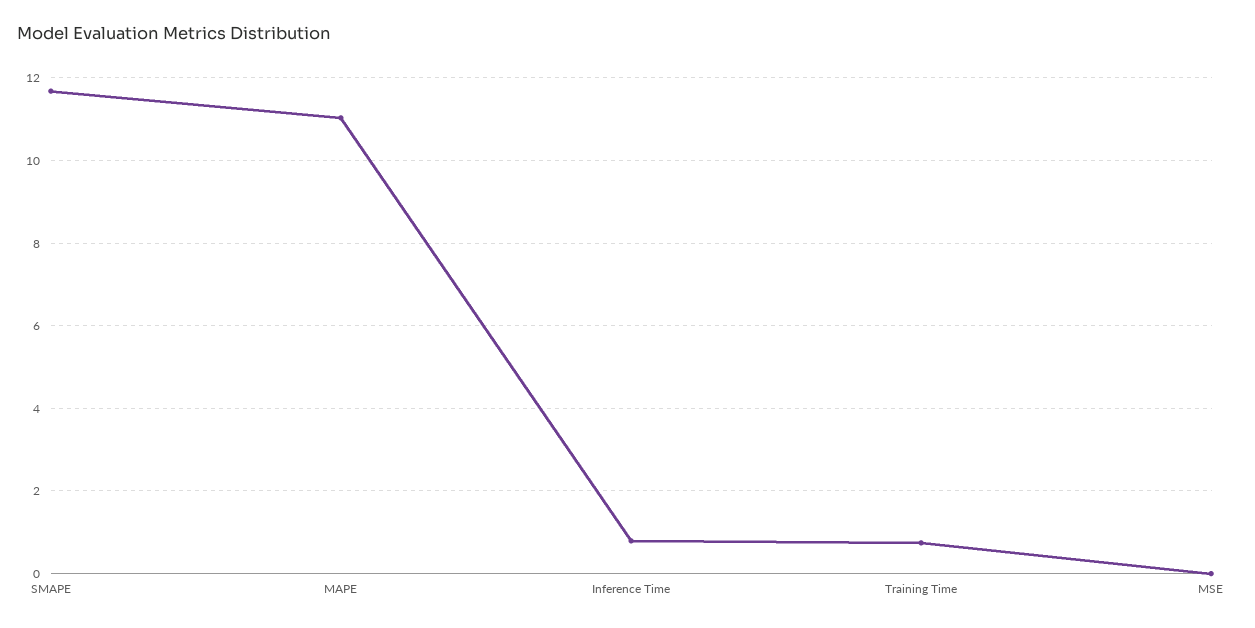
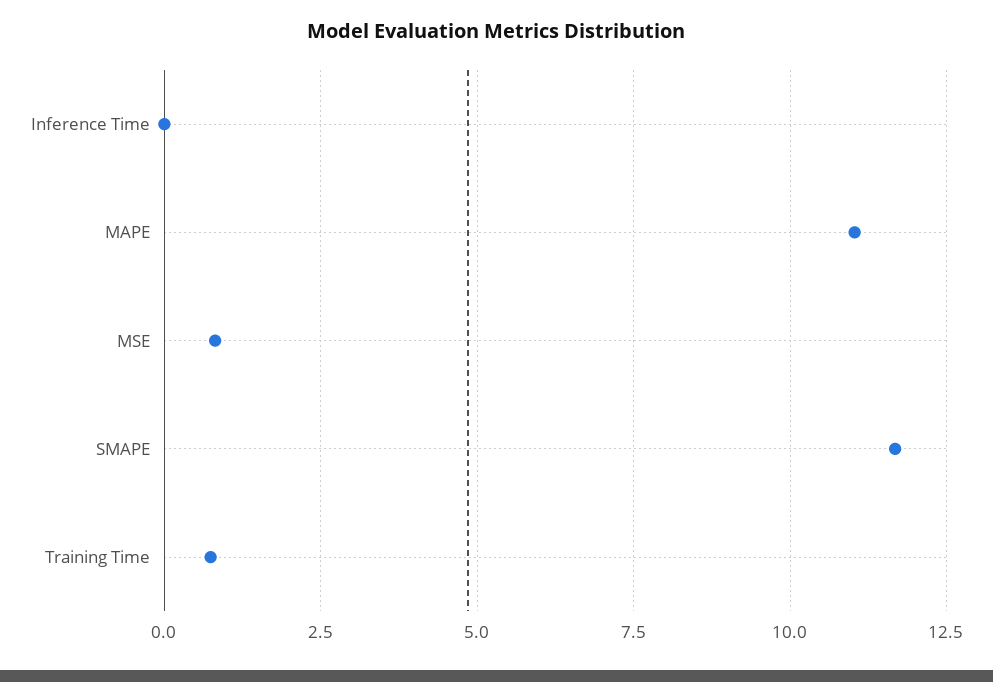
Inference Time: 0.8 -> 0
MSE: 0 -> 0.75

